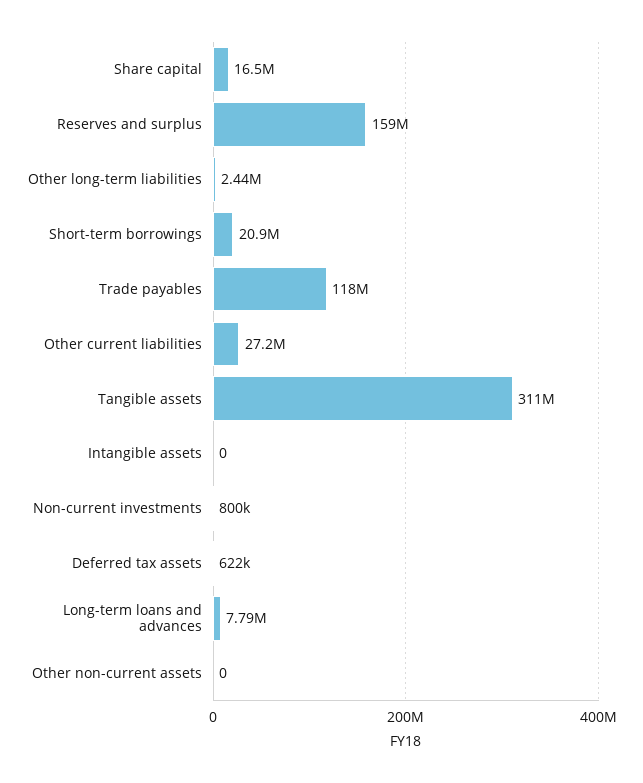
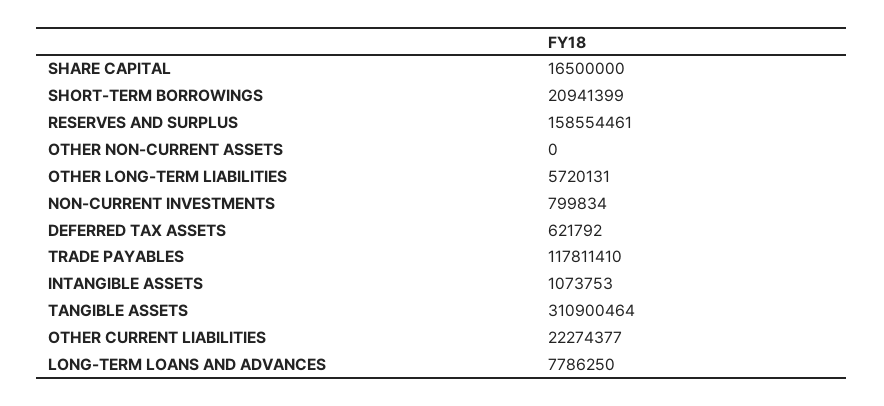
Other long-term liabilities: 2440000 -> 5720131
Other current liabilities: 27200000 -> 22274377
Intangible assets: 0 -> 1073753

